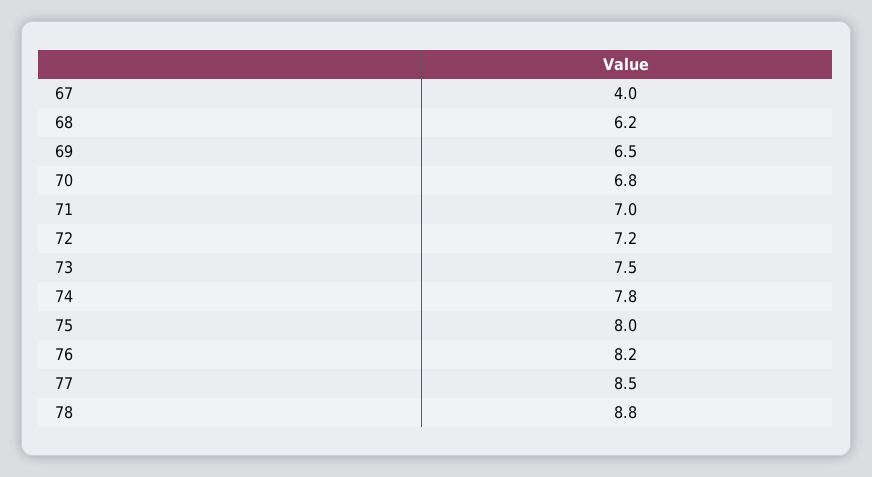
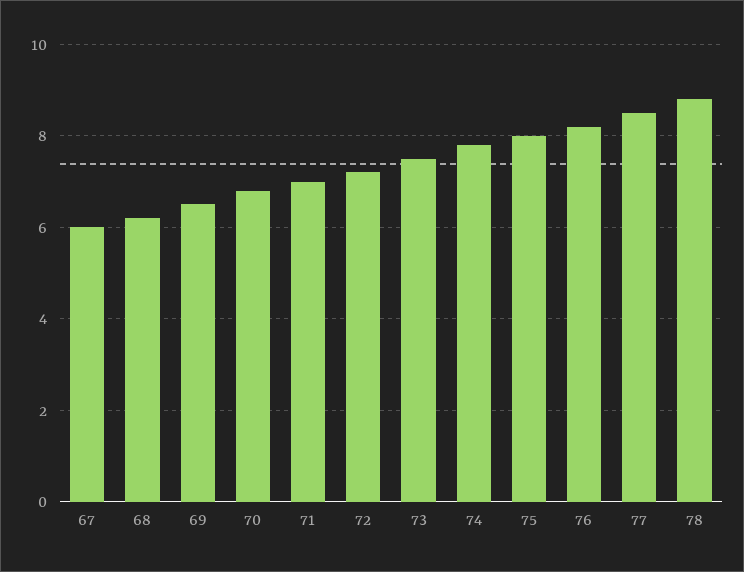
67: 4 -> 6

